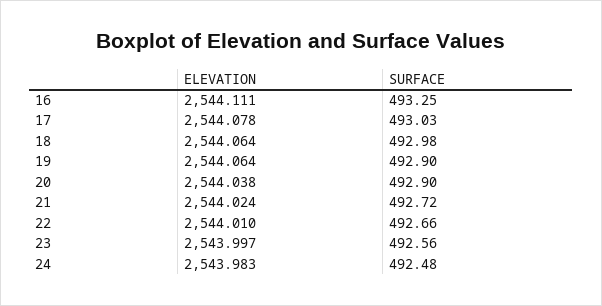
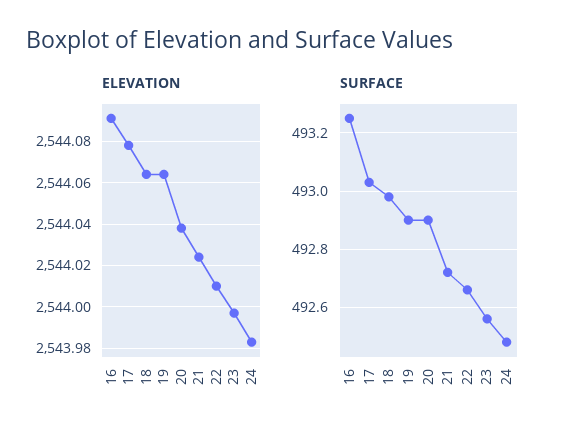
ELEVATION, 16: 2544.111 -> 2544.09

